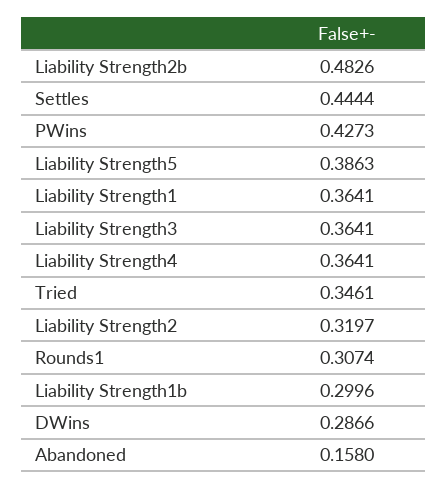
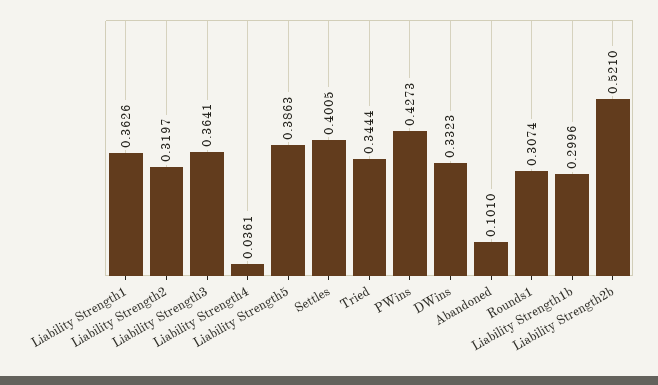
Liability Strength2b: 0.4826 -> 0.521
Settles: 0.4444 -> 0.4005
Liability Strength1: 0.3641 -> 0.3626
Liability Strength4: 0.3641 -> 0.0361
Tried: 0.3461 -> 0.3444
DWins: 0.2866 -> 0.3323
Abandoned: 0.158 -> 0.101

